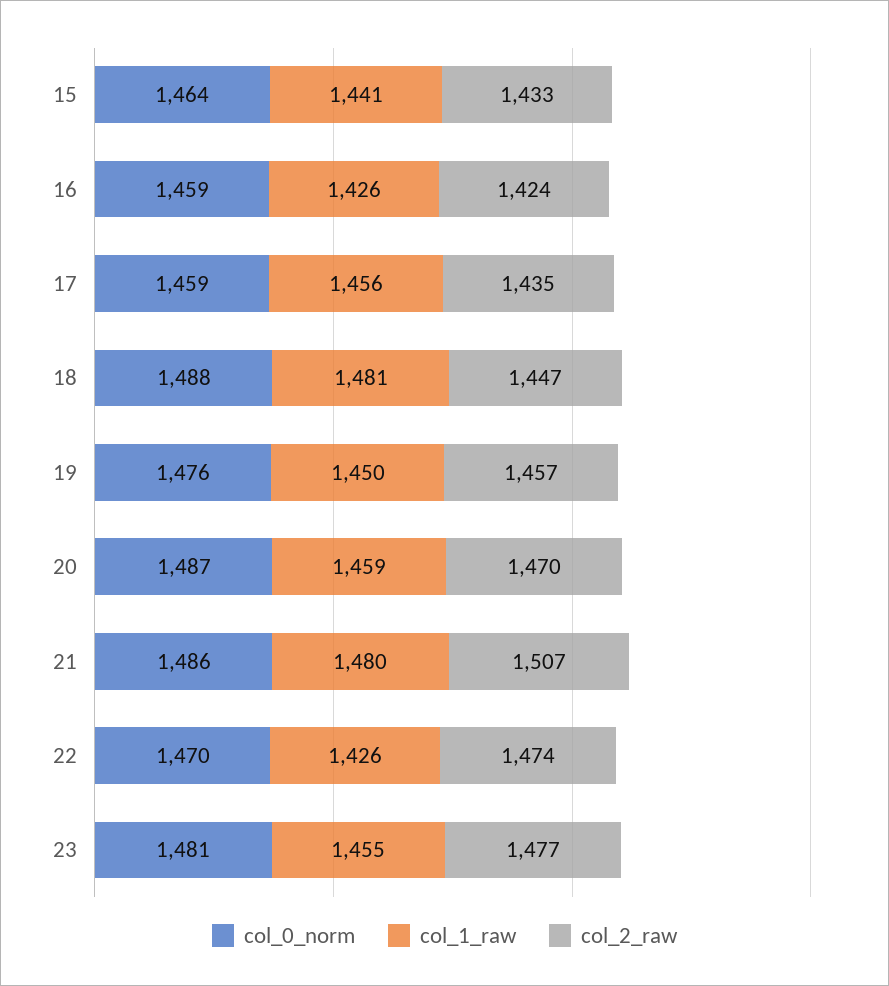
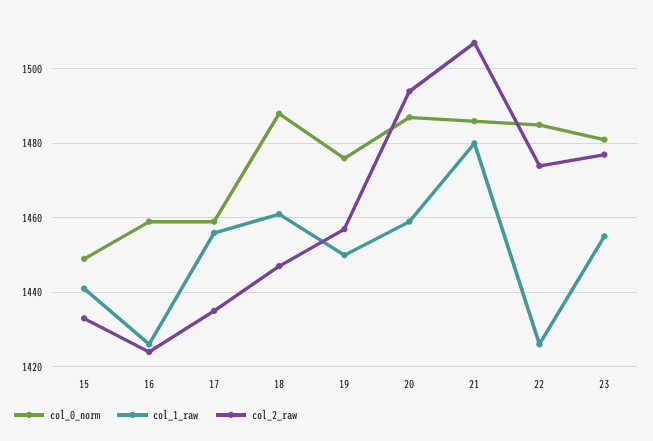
col_0_norm, 15: 1464 -> 1450
col_1_raw, 18: 1481 -> 1460
col_2_raw, 20: 1470 -> 1495
col_0_norm, 22: 1470 -> 1485

